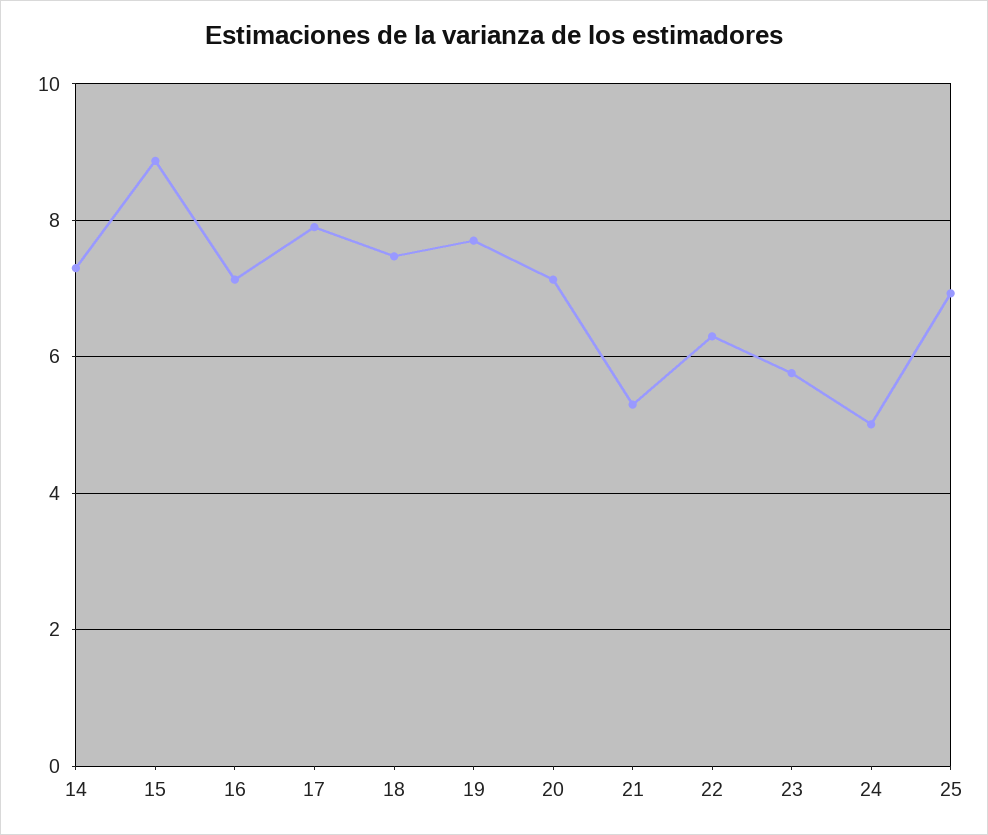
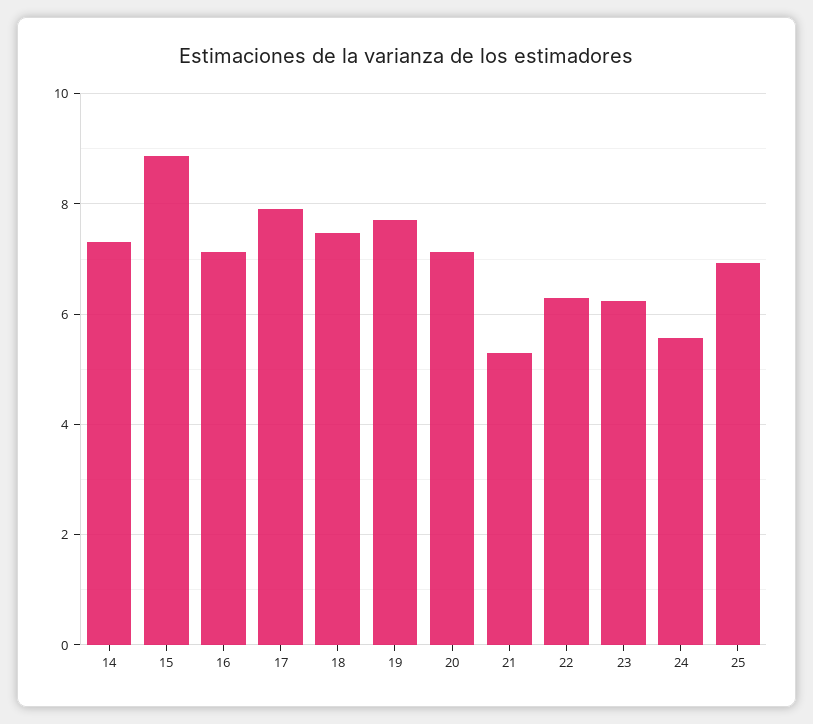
23: 5.8 -> 6.2
24: 5 -> 5.6

